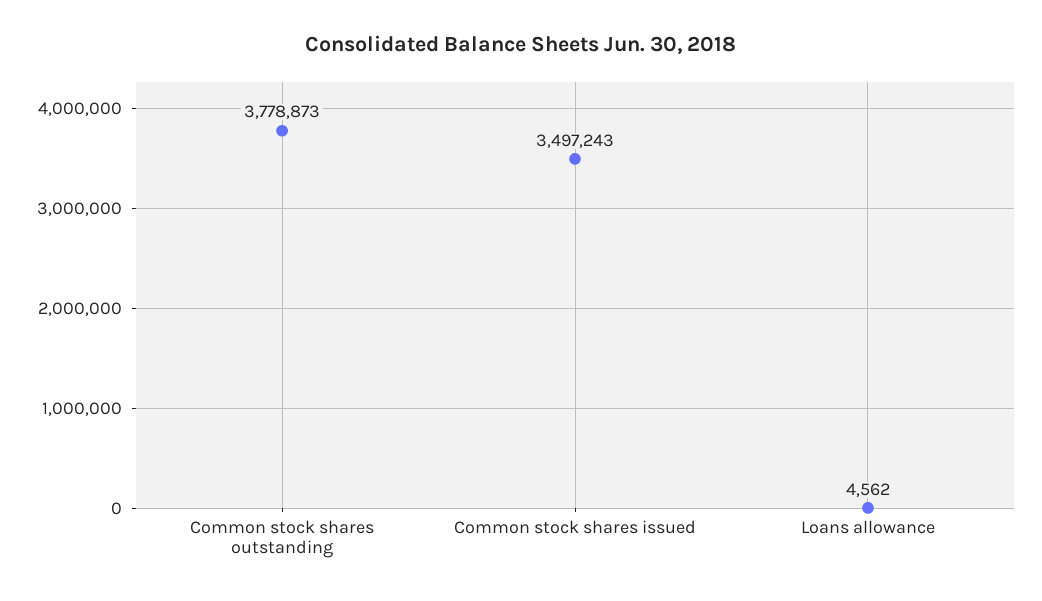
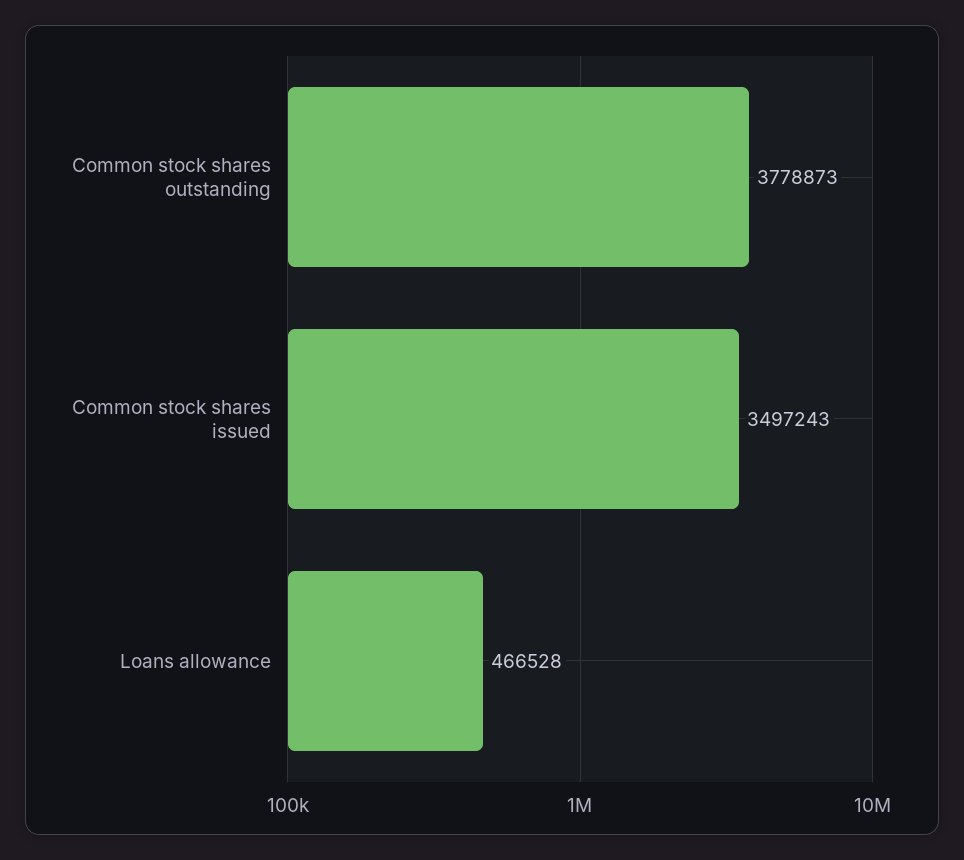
Loans allowance: 4562 -> 466528

